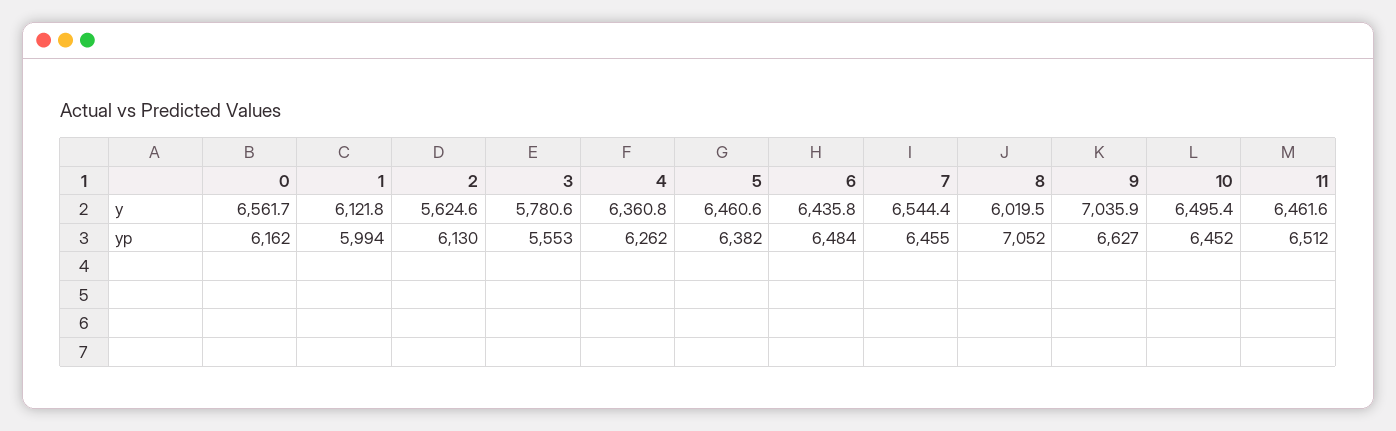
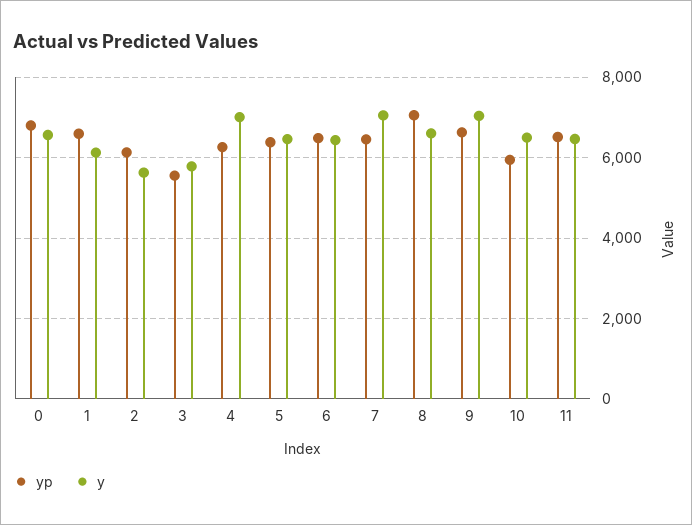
y, 4: 6360.8 -> 7000
y, 7: 6544.4 -> 7000
y, 8: 6019.5 -> 6600
yp, 0: 6162 -> 6800
yp, 1: 5994 -> 6600
yp, 10: 6452 -> 6000

